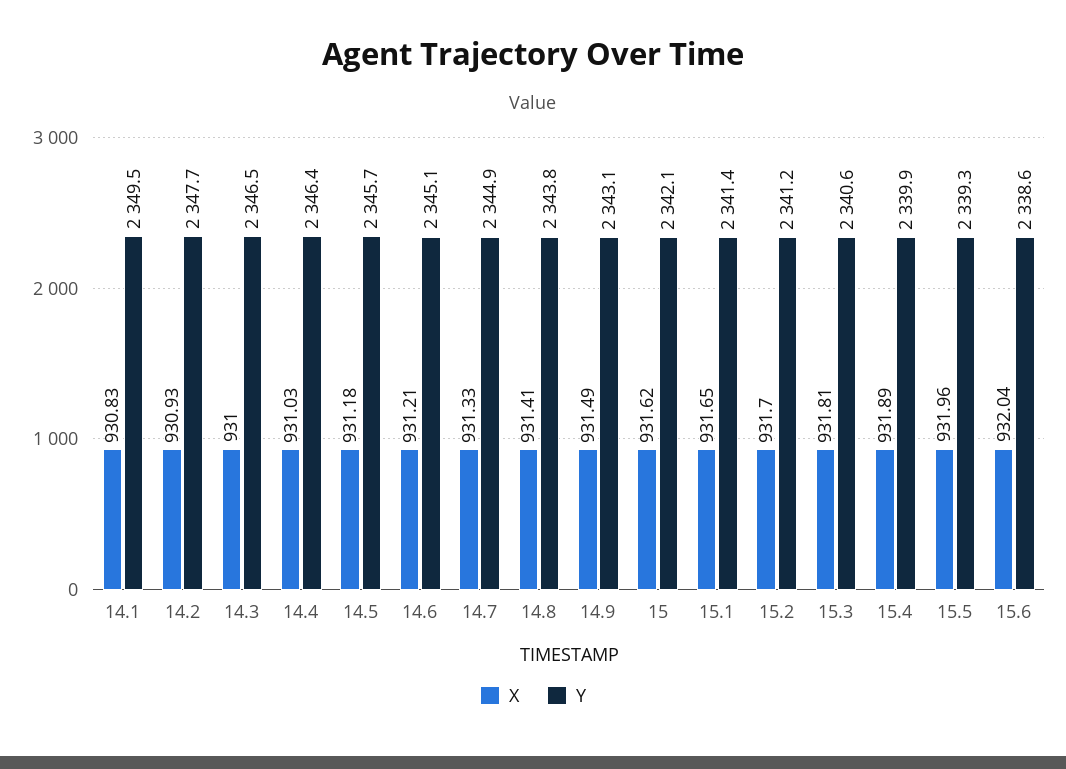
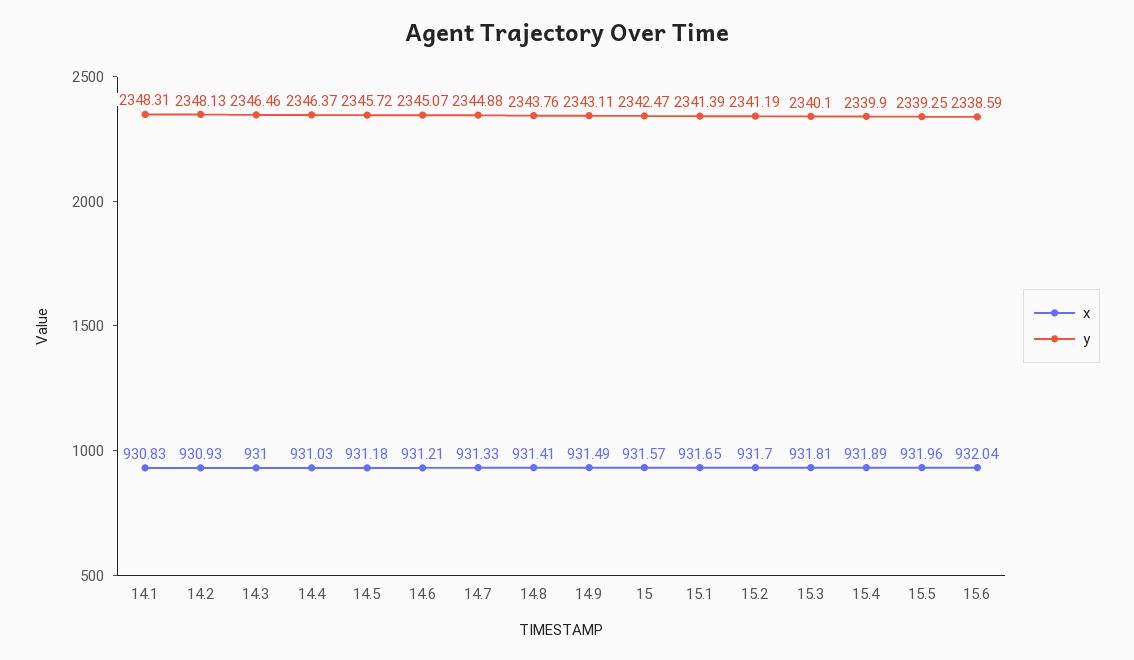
Y, 14.1: 2349.5 -> 2348.31
Y, 14.2: 2347.7 -> 2348.13
X, 15: 931.62 -> 931.57
Y, 15: 2342.1 -> 2342.47
Y, 15.3: 2340.6 -> 2340.1

